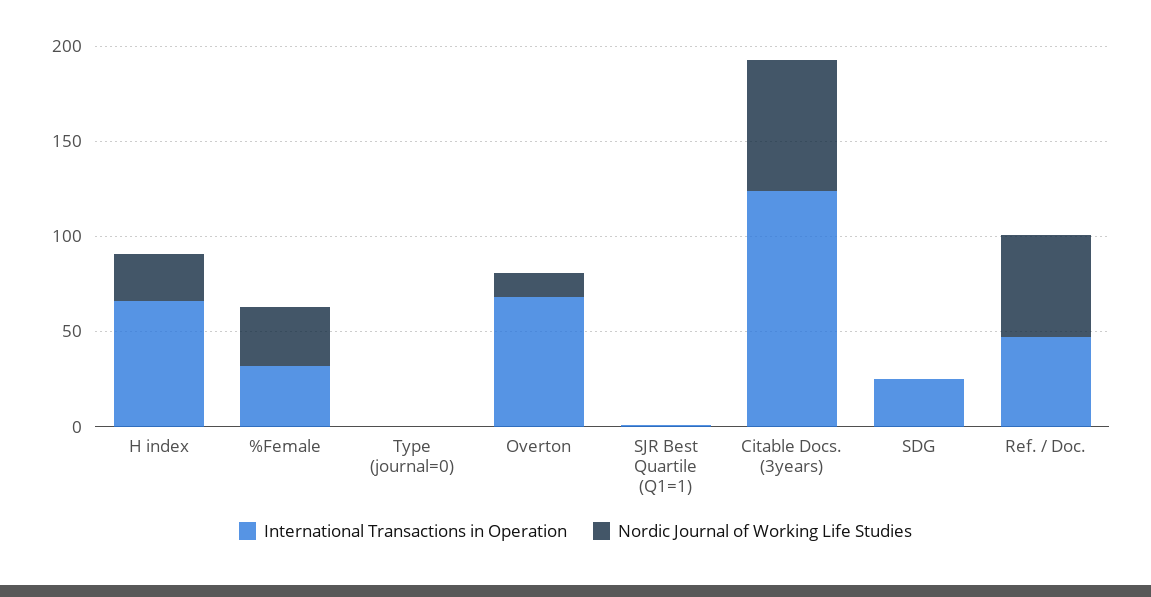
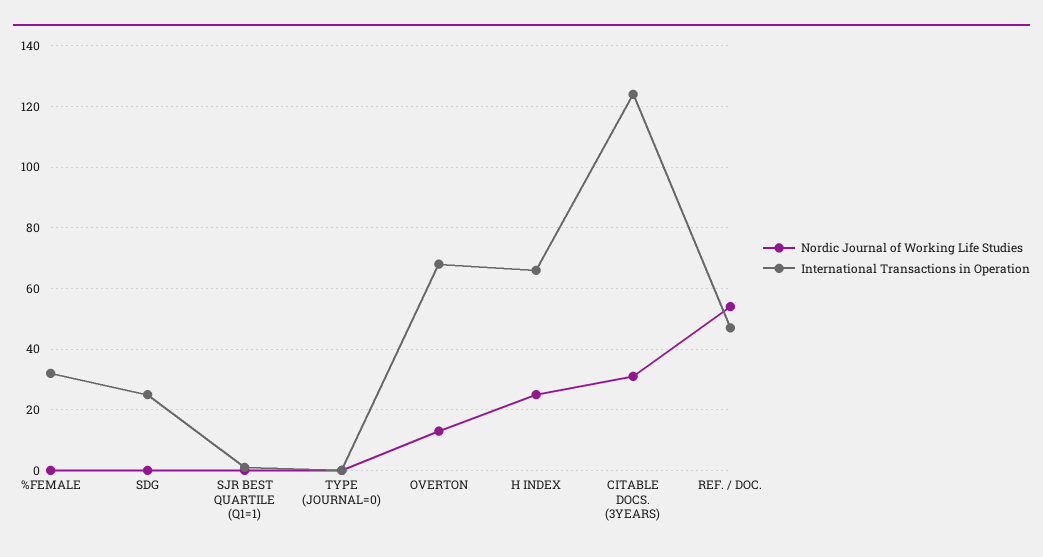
Nordic Journal of Working Life Studies, %Female: 30 -> 0
Nordic Journal of Working Life Studies, Citable Docs. (3years): 70 -> 30

